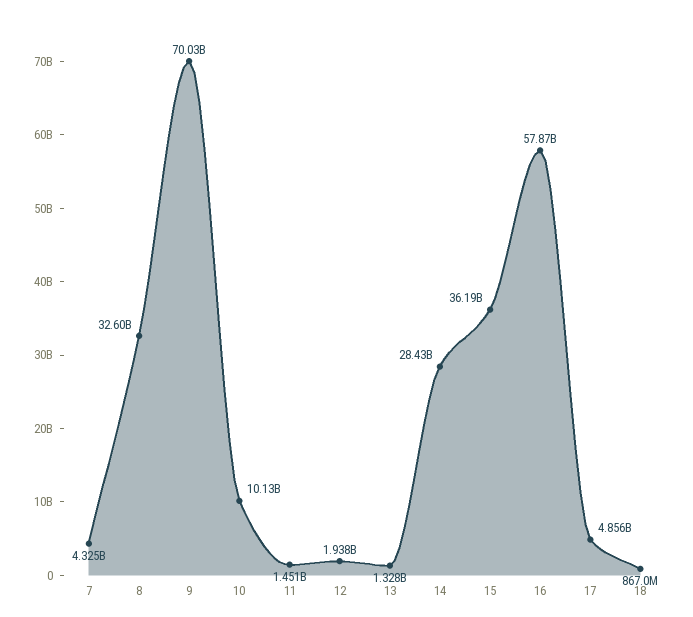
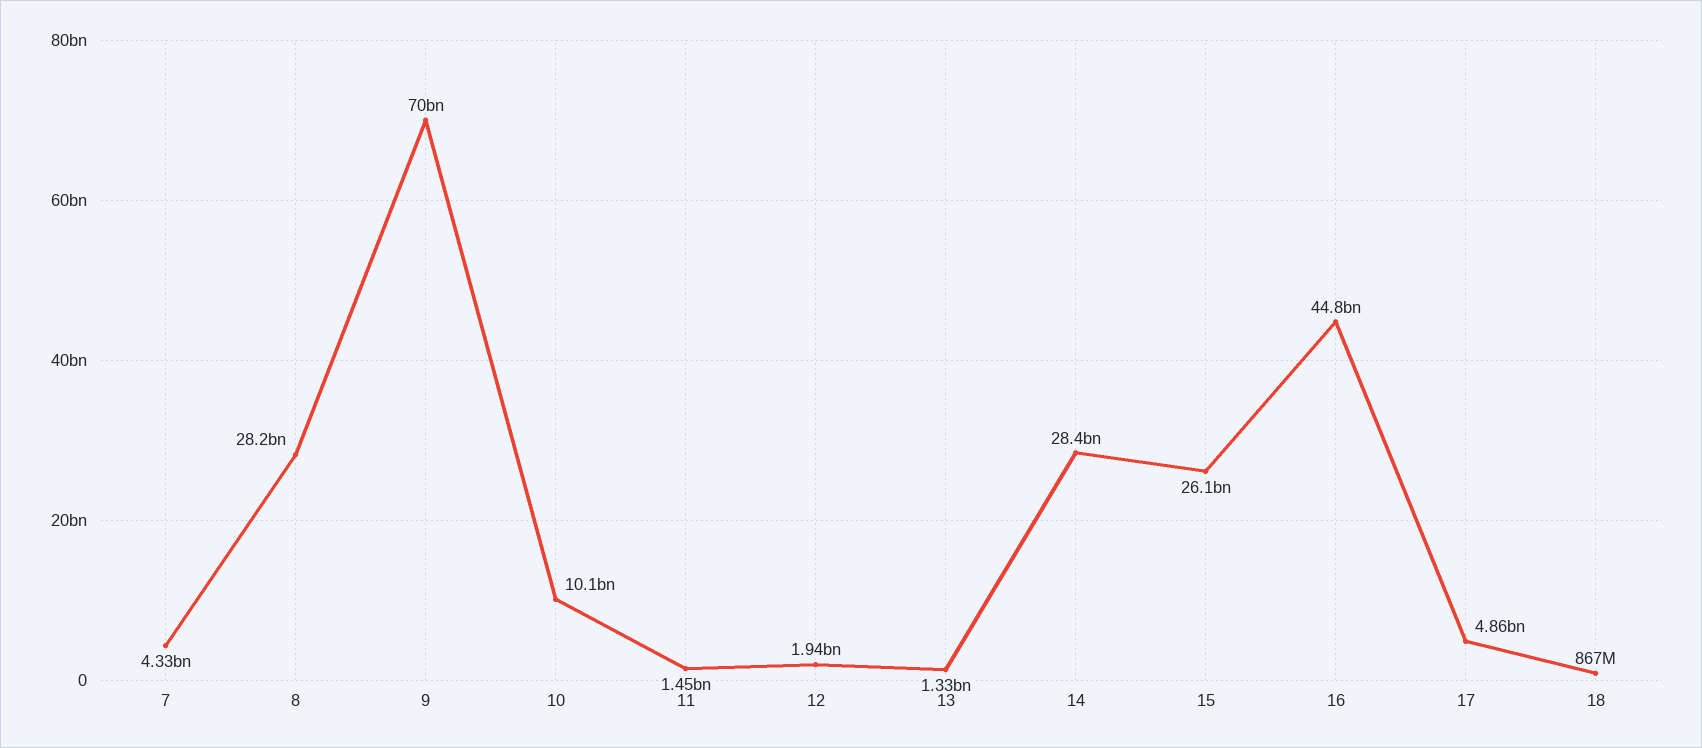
8: 32600000000 -> 28200000000
15: 36190000000 -> 26100000000
16: 57870000000 -> 44800000000

